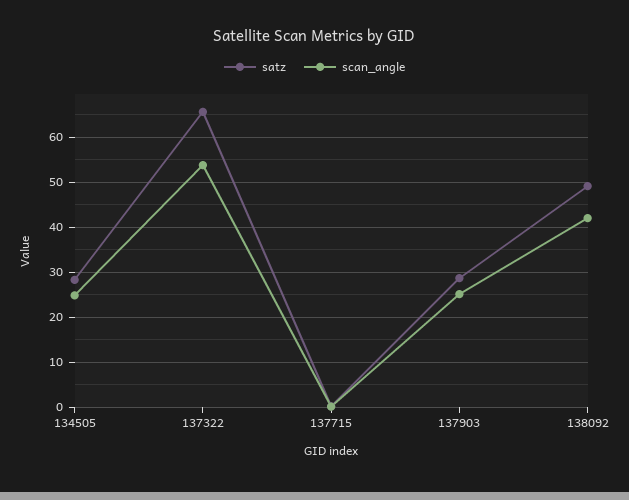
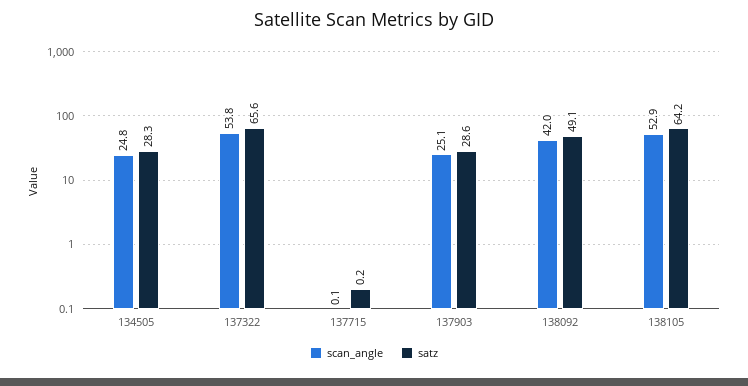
scan_angle, 138105: none -> 52.9
satz, 138105: none -> 64.2

